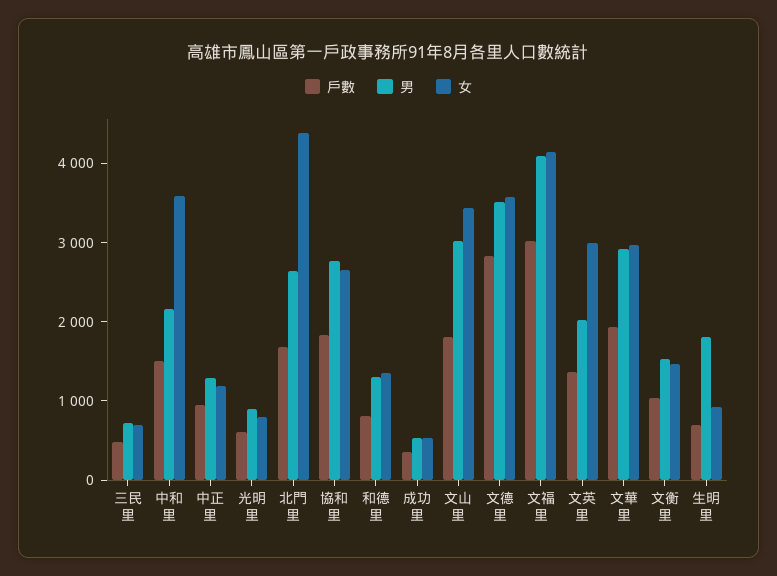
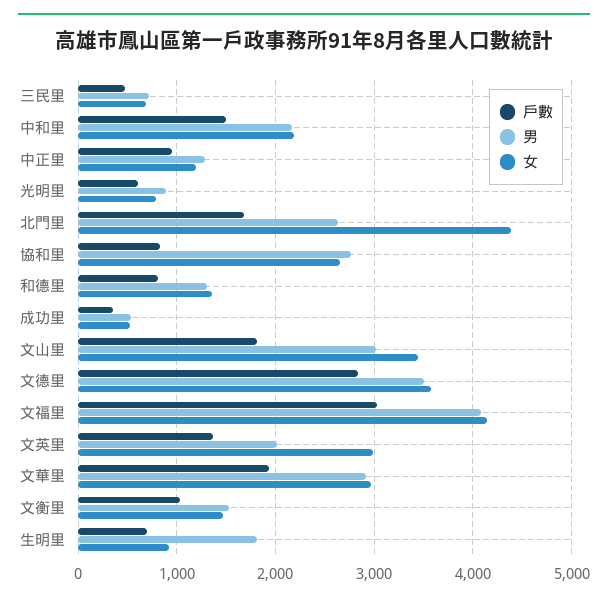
女, 中和里: 3600 -> 2200
戶數, 協和里: 1800 -> 800

